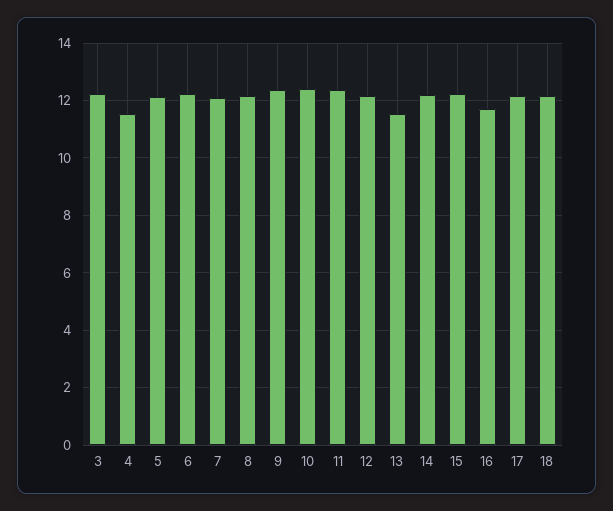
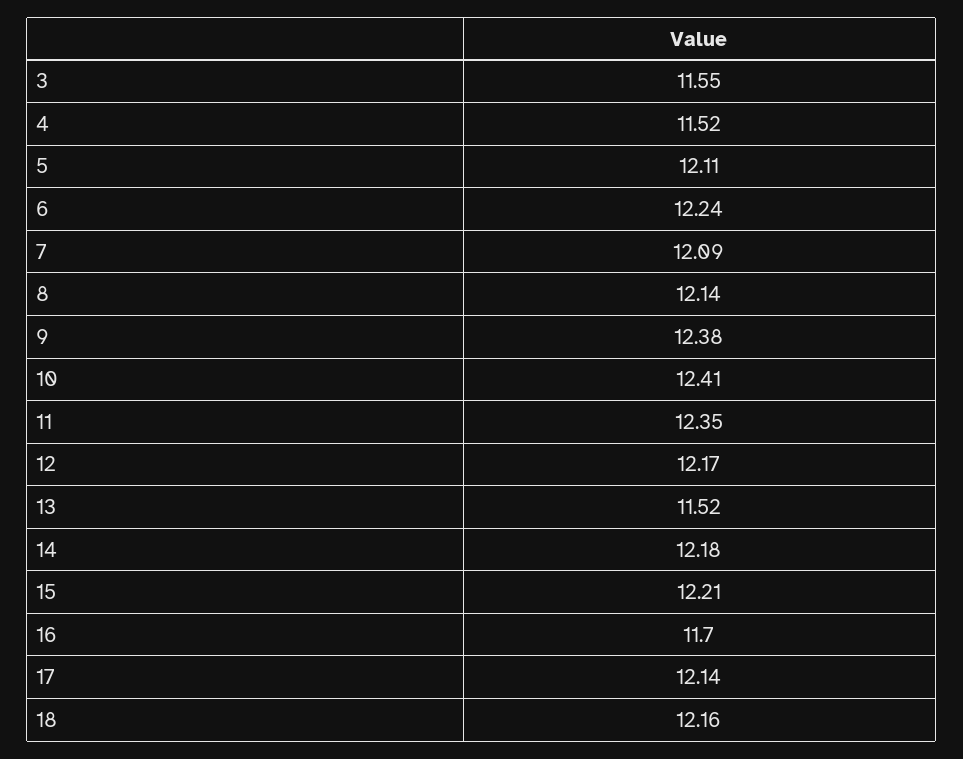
3: 12.25 -> 11.55

